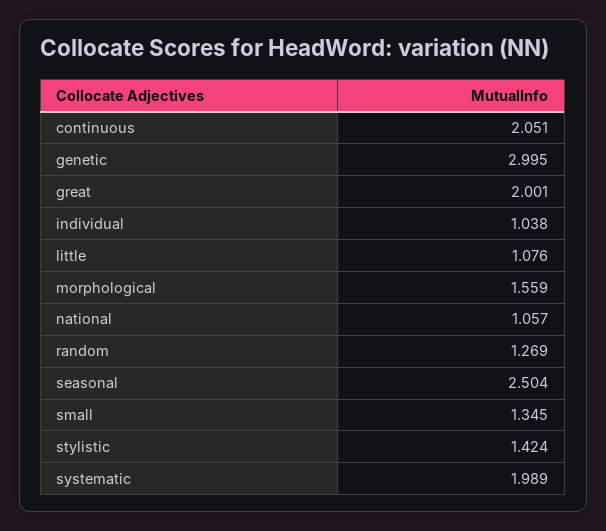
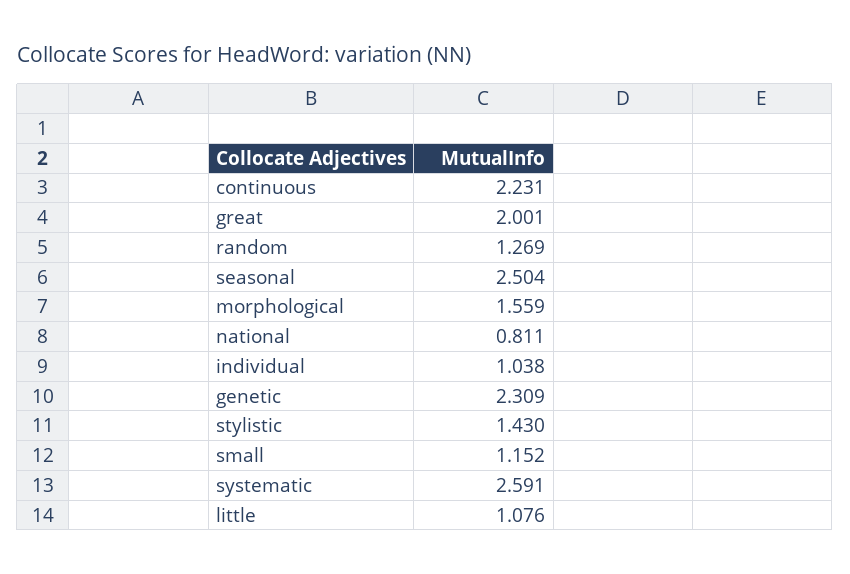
continuous: 2.051 -> 2.231
genetic: 2.995 -> 2.309
national: 1.057 -> 0.811
small: 1.345 -> 1.152
stylistic: 1.424 -> 1.43
systematic: 1.989 -> 2.591

